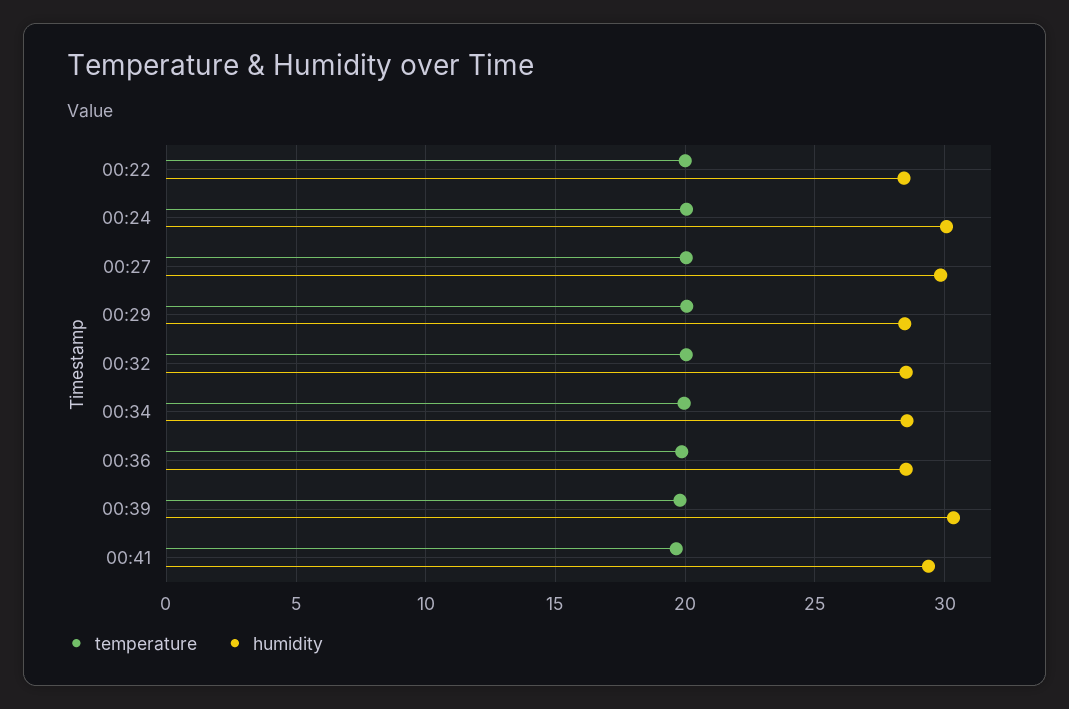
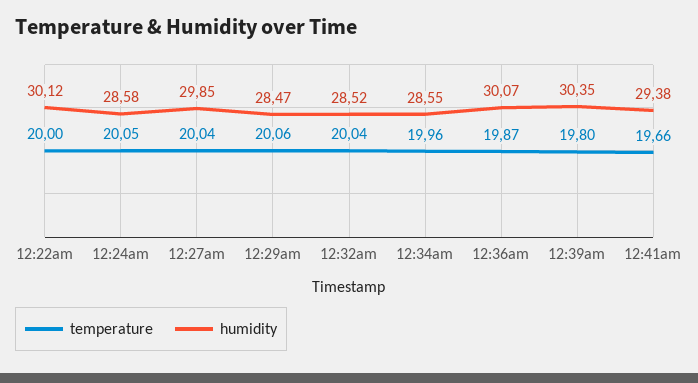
humidity, 00:22: 28.5 -> 30.12
humidity, 00:24: 30 -> 28.58
humidity, 00:36: 28.5 -> 30.07

